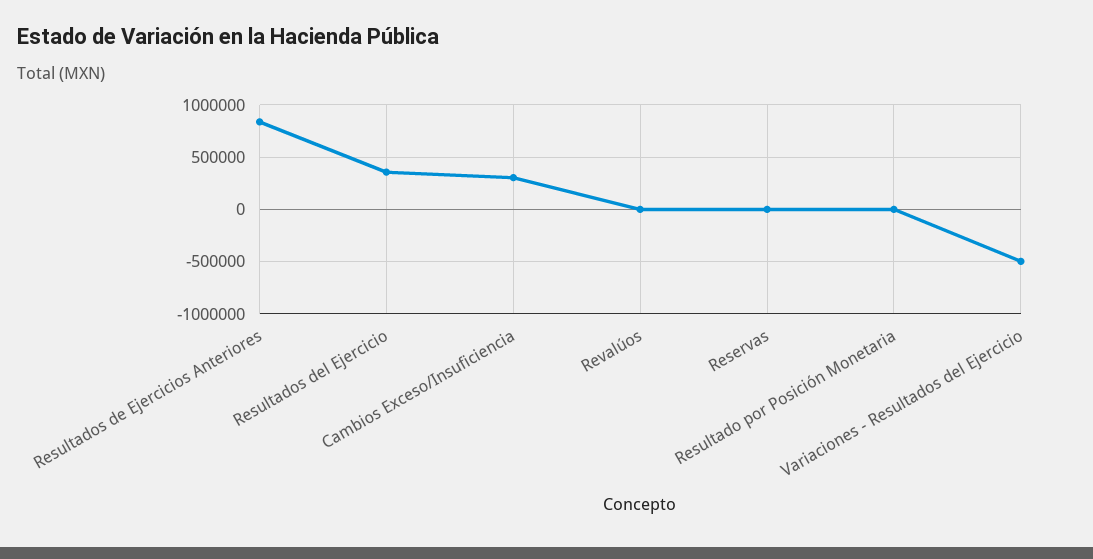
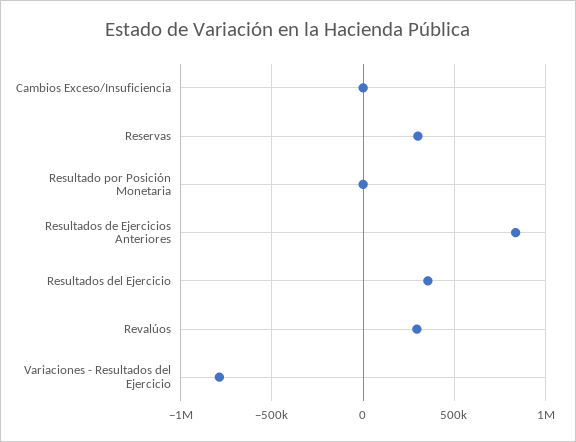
Cambios Exceso/Insuficiencia: 300000 -> 0
Revalúos: 0 -> 300000
Reservas: 0 -> 300000
Variaciones - Resultados del Ejercicio: -500000 -> -800000

